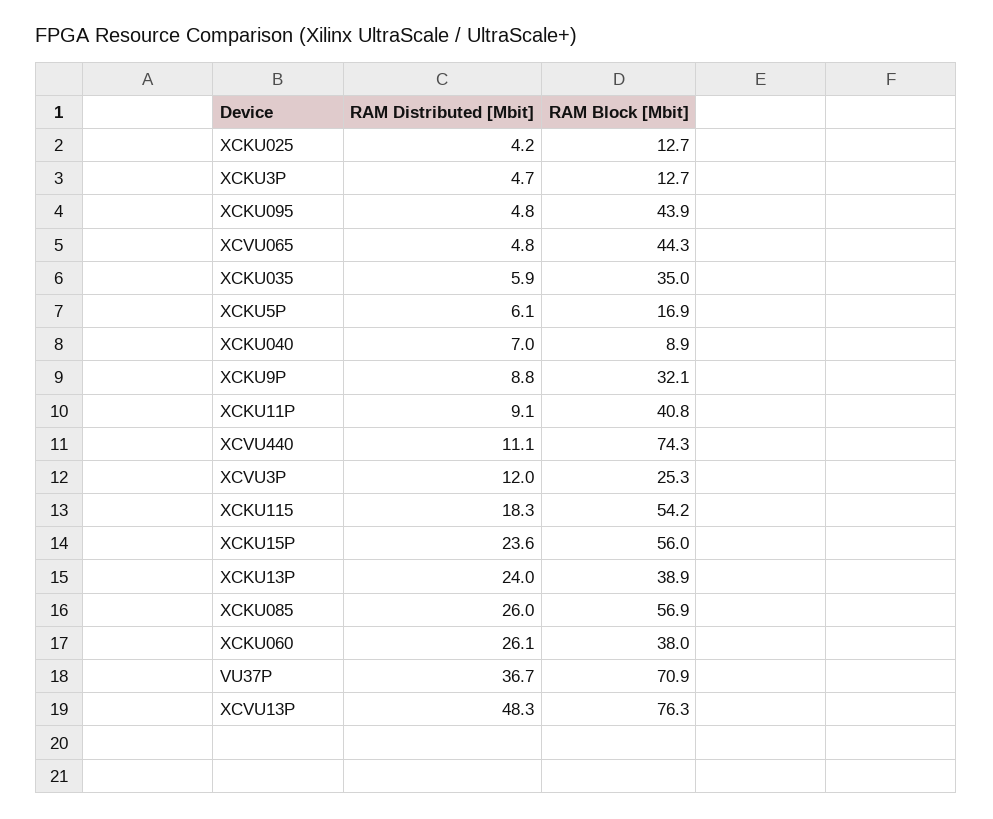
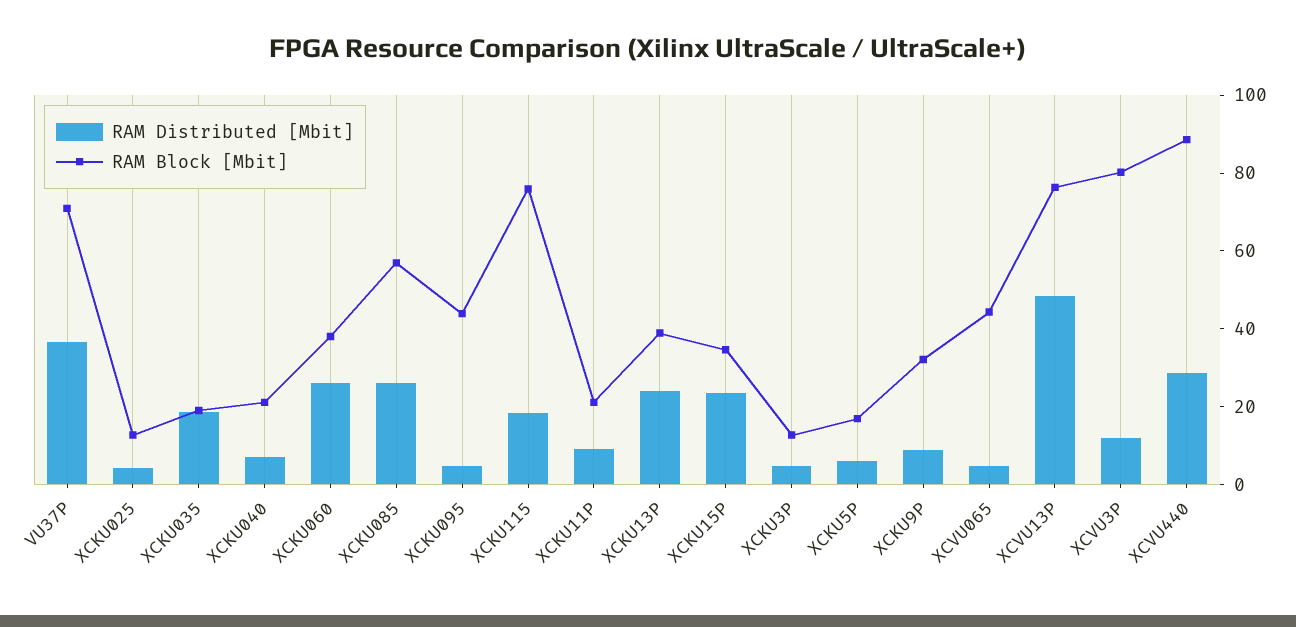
RAM Distributed [Mbit], XCKU035: 5.9 -> 20
RAM Block [Mbit], XCKU035: 35 -> 20
RAM Block [Mbit], XCKU040: 8.9 -> 20
RAM Block [Mbit], XCKU11P: 40.8 -> 20
RAM Distributed [Mbit], XCVU440: 11.1 -> 30
RAM Block [Mbit], XCVU440: 74.3 -> 90
RAM Block [Mbit], XCVU3P: 25.3 -> 80
RAM Block [Mbit], XCKU115: 54.2 -> 75
RAM Block [Mbit], XCKU15P: 56 -> 35

